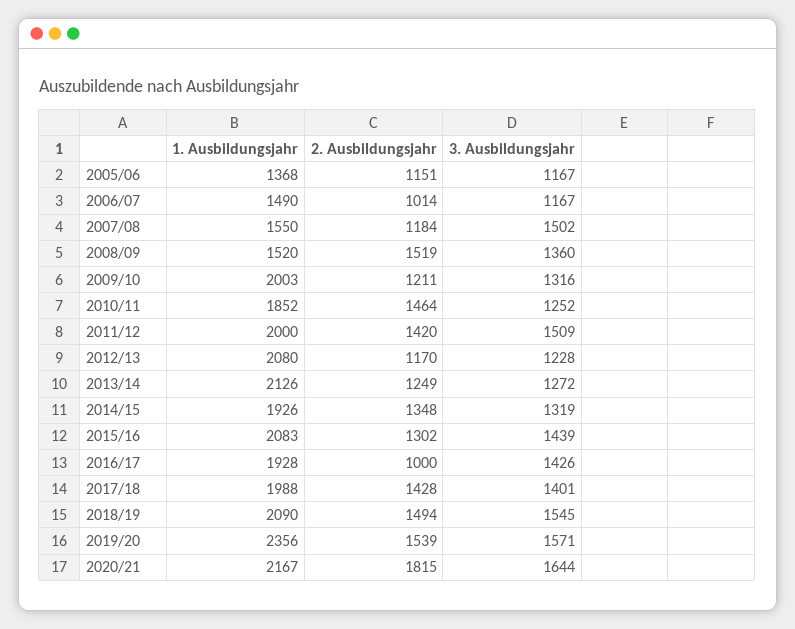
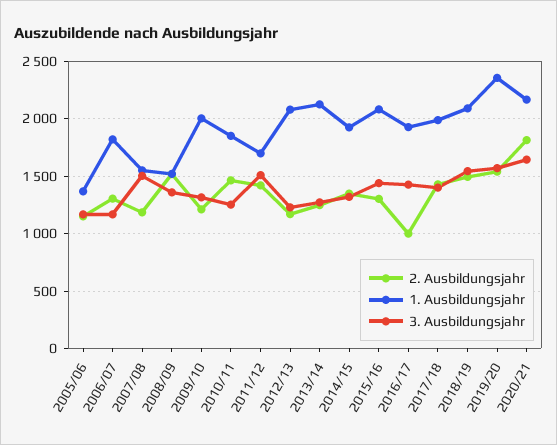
1. Ausbildungsjahr, 2006/07: 1490 -> 1800
2. Ausbildungsjahr, 2006/07: 1014 -> 1300
1. Ausbildungsjahr, 2011/12: 2000 -> 1700

